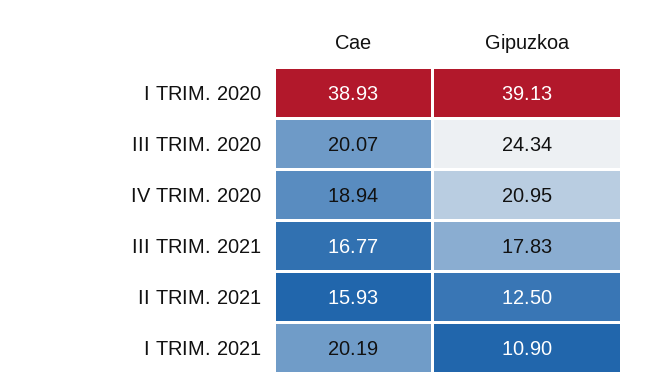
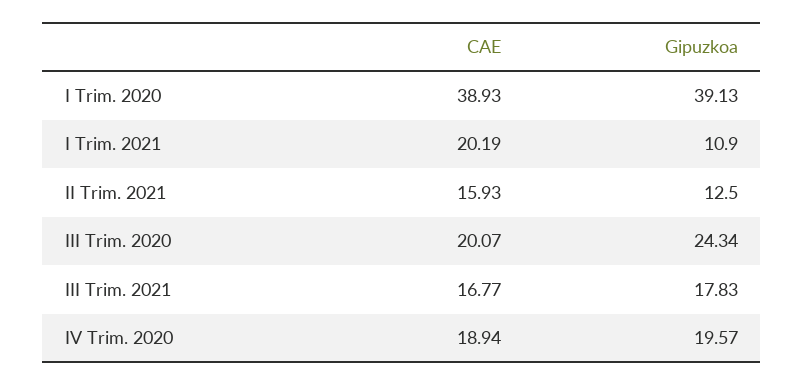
Gipuzkoa, IV TRIM. 2020: 20.95 -> 19.57

